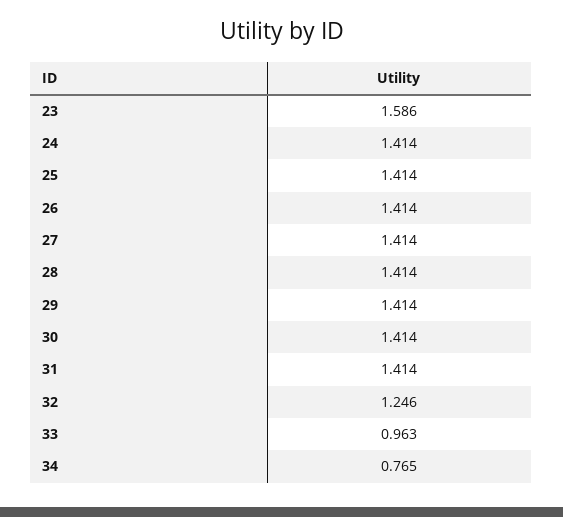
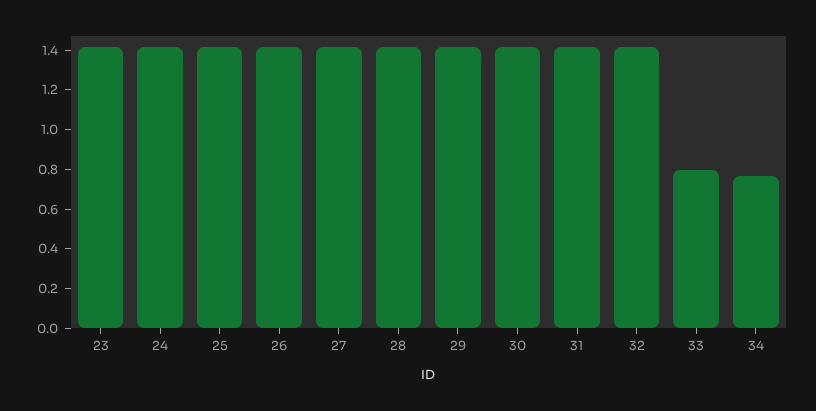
23: 1.586 -> 1.4
32: 1.246 -> 1.4
33: 0.963 -> 0.8

